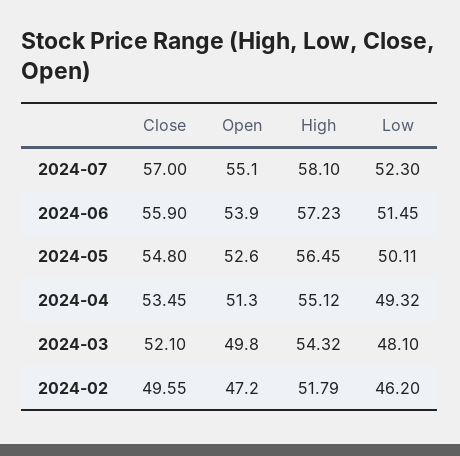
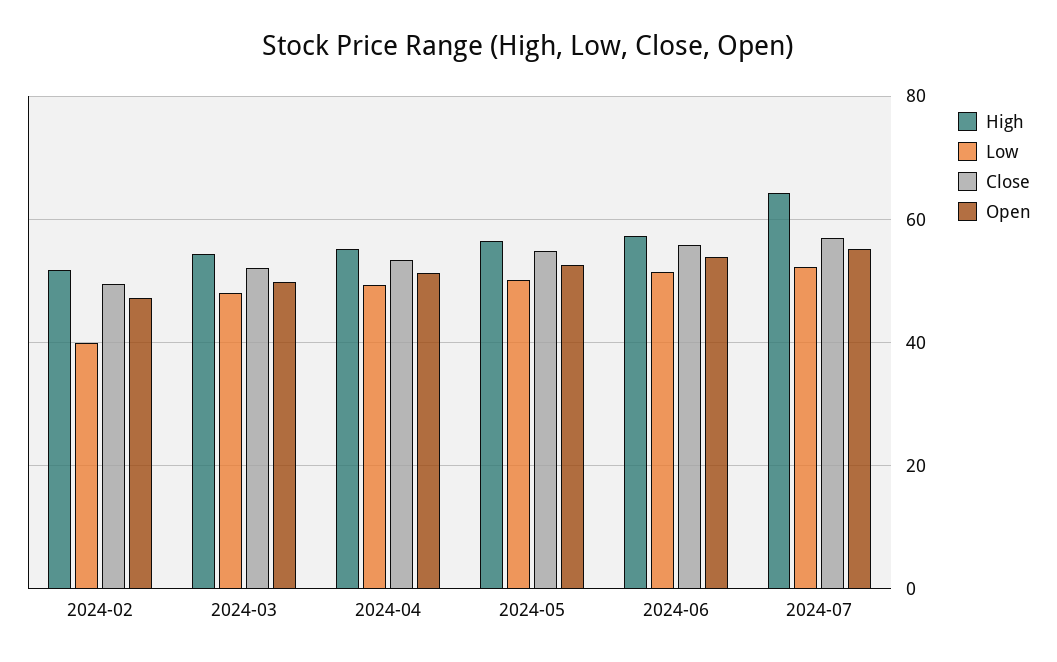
High, 2024-07: 58.1 -> 64
Low, 2024-02: 46.2 -> 40

